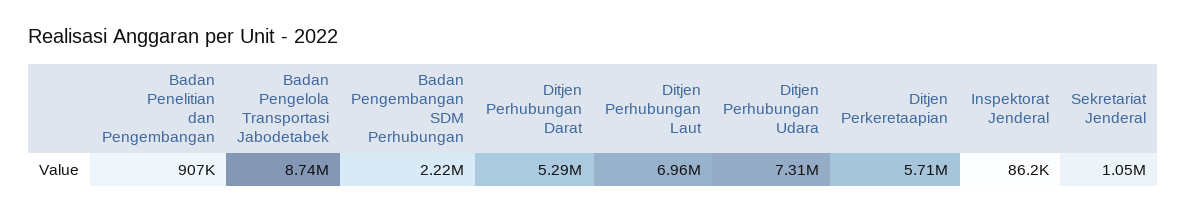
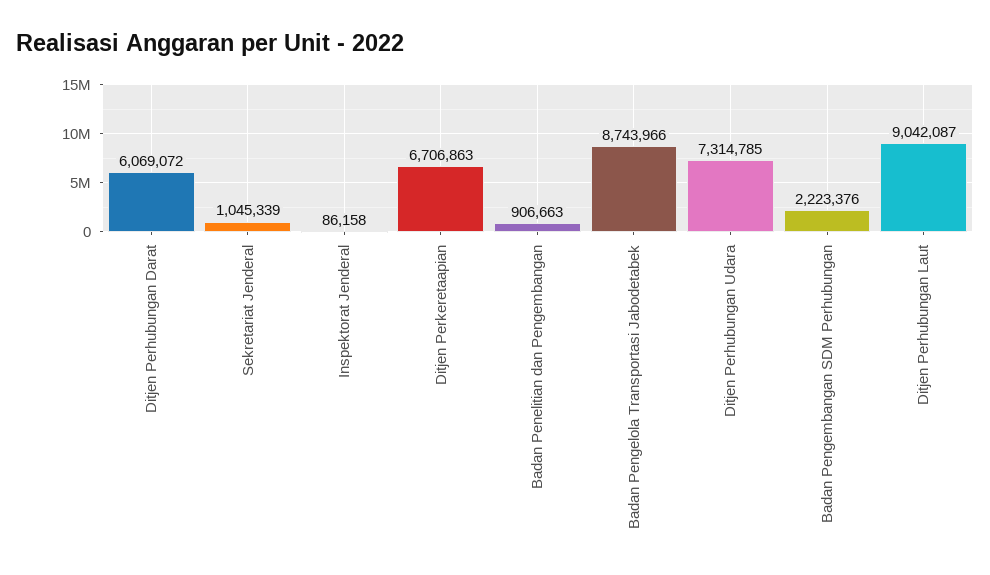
Ditjen Perhubungan Darat: 5290000 -> 6069072
Ditjen Perhubungan Laut: 6960000 -> 9042087
Ditjen Perkeretaapian: 5710000 -> 6706863

